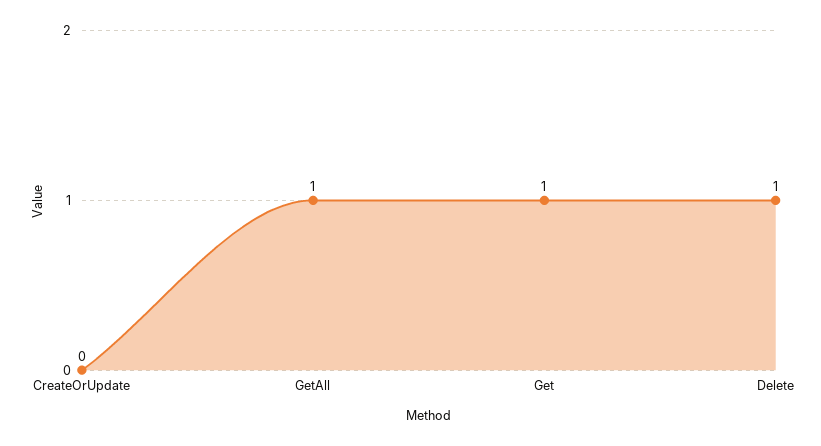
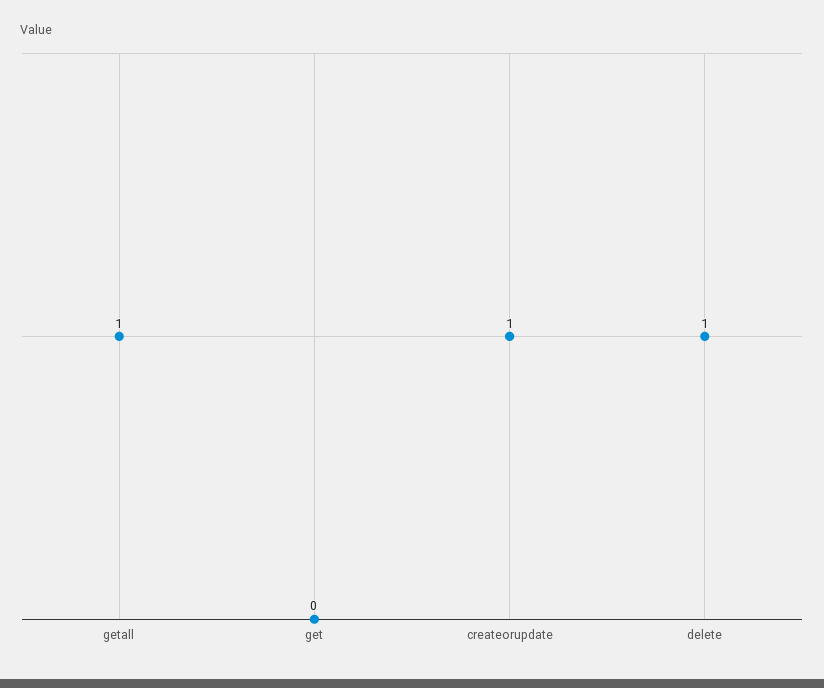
CreateOrUpdate: 0 -> 1
Get: 1 -> 0

